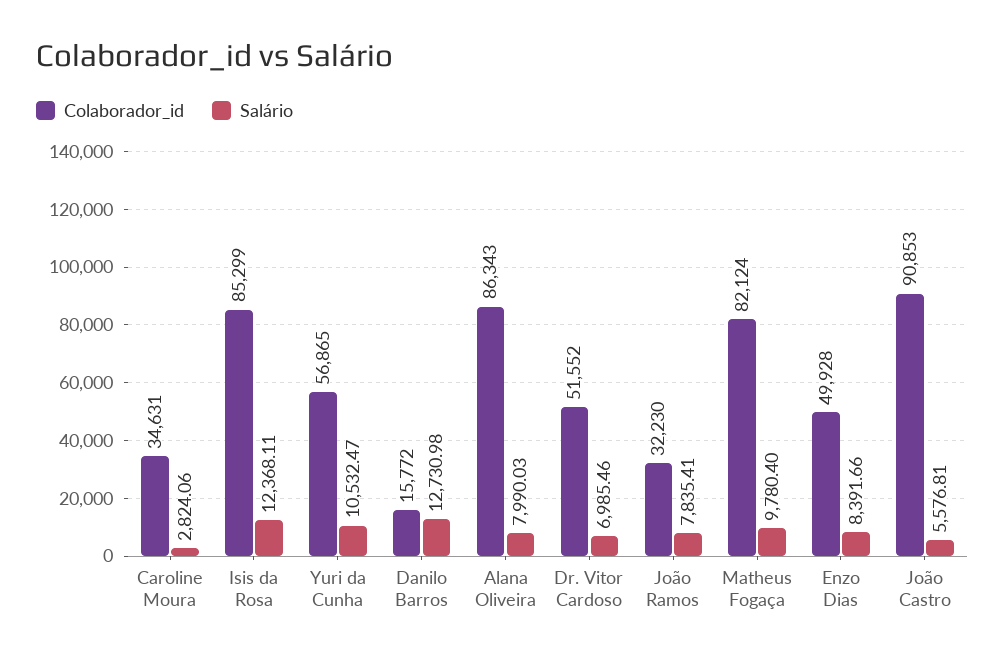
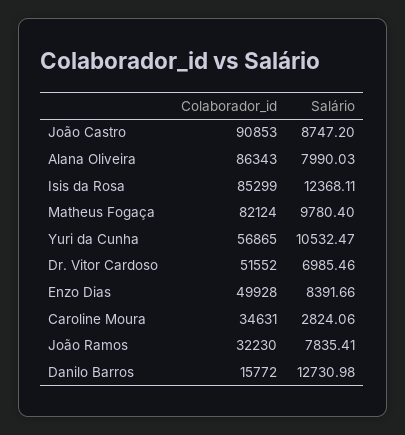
Salário, João Castro: 5576.81 -> 8747.2

